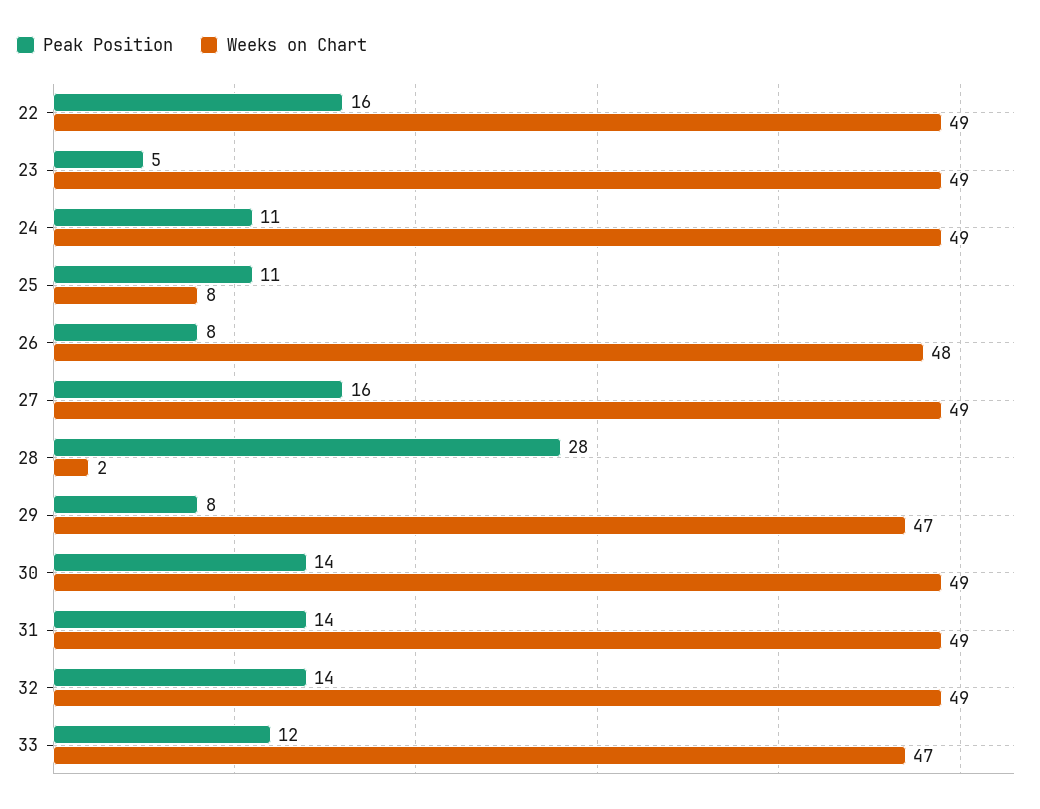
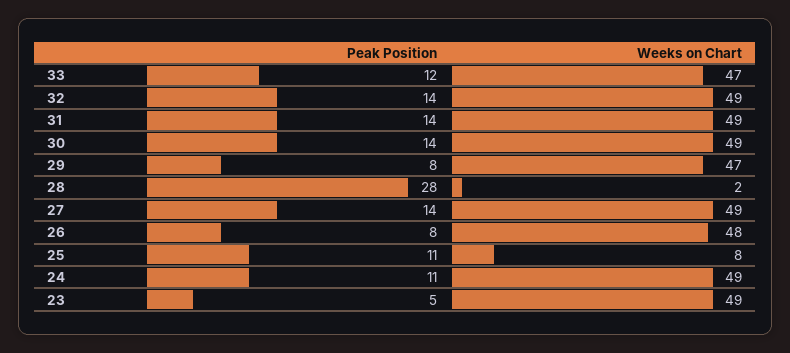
Peak Position, 22: 16 -> none
Weeks on Chart, 22: 49 -> none
Peak Position, 27: 16 -> 14

